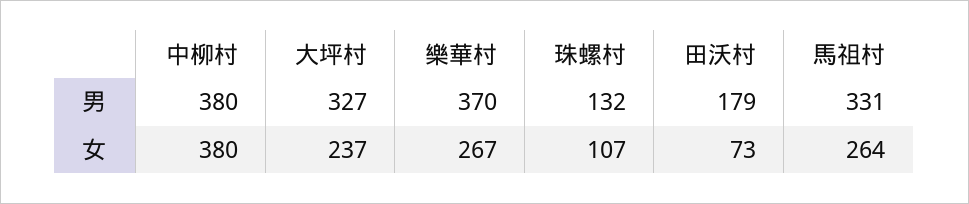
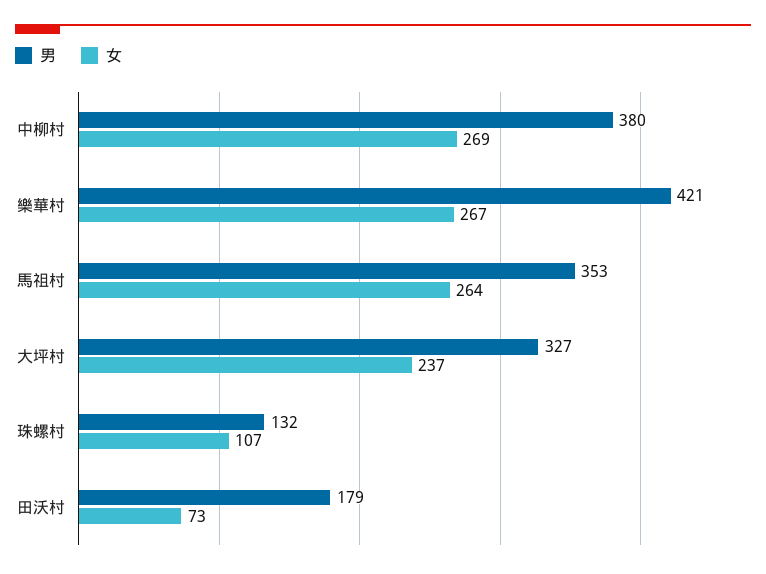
男, 樂華村: 370 -> 421
男, 馬祖村: 331 -> 353
女, 中柳村: 380 -> 269

